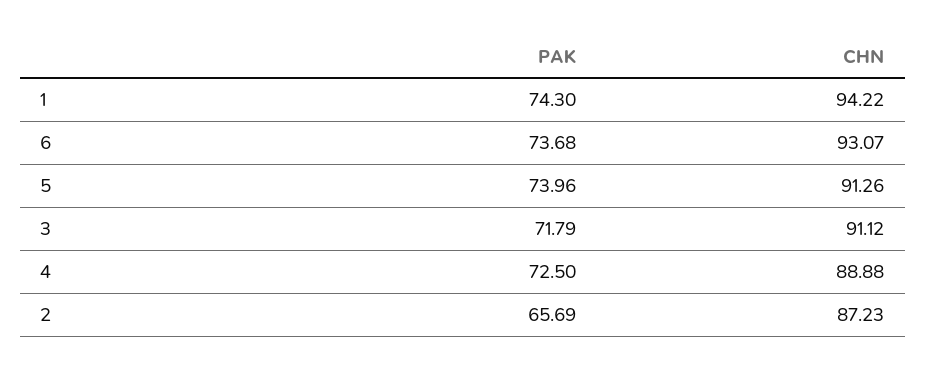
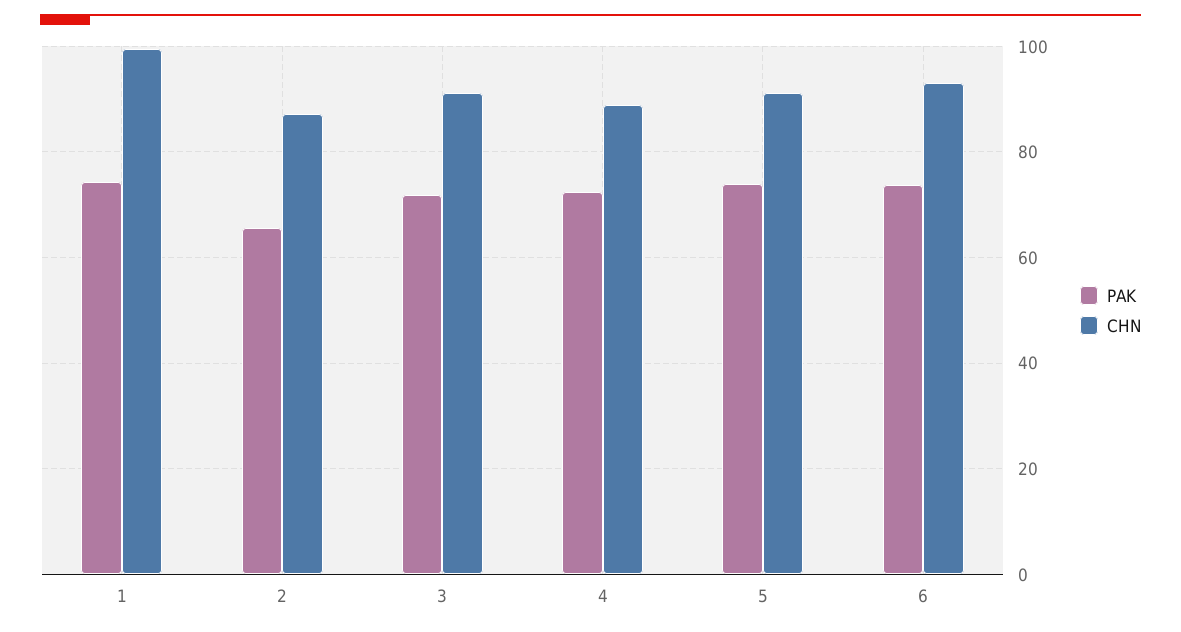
CHN, 1: 94.22 -> 100

